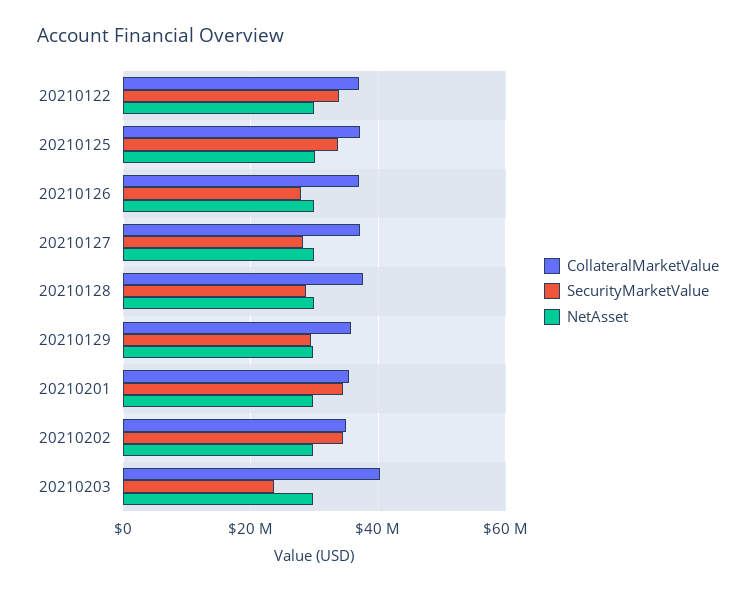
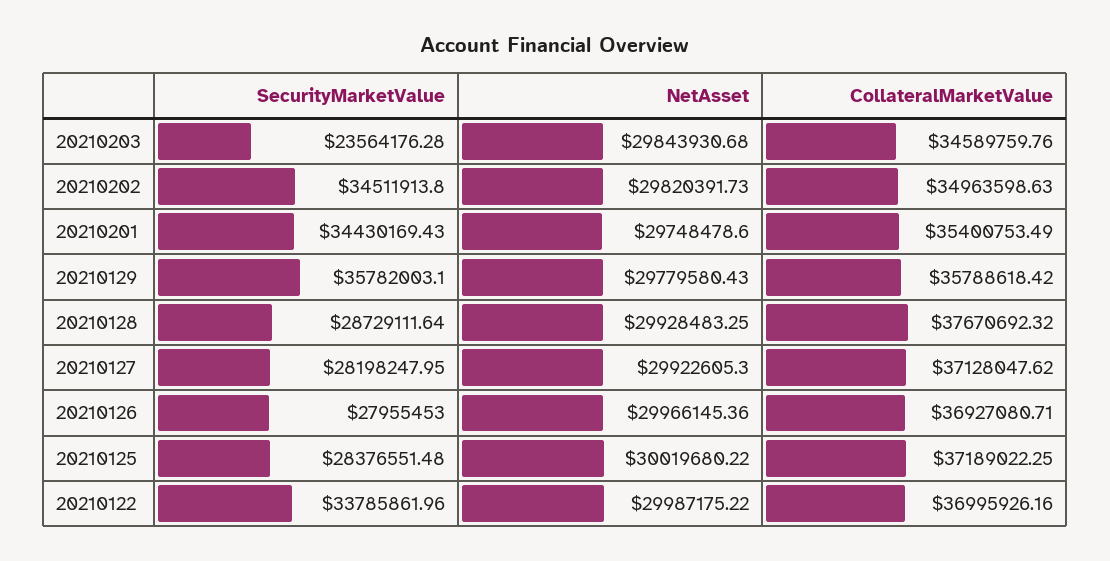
SecurityMarketValue, 20210125: 34000000 -> 28376551.48
SecurityMarketValue, 20210129: 30000000 -> 35782003.1
CollateralMarketValue, 20210203: 40000000 -> 34589759.76

